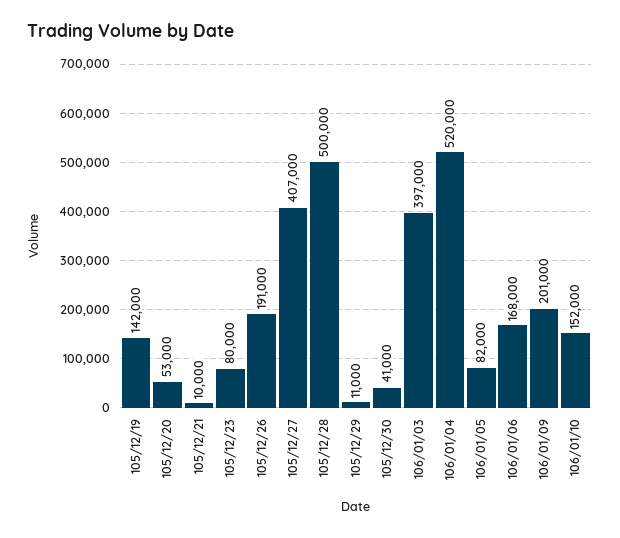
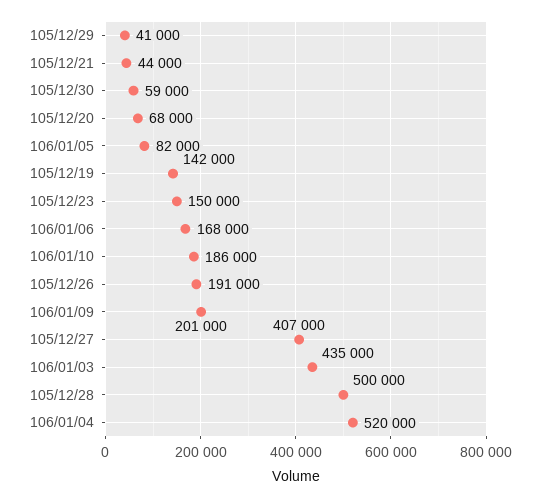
105/12/20: 53000 -> 68000
105/12/21: 10000 -> 44000
105/12/23: 80000 -> 150000
105/12/29: 11000 -> 41000
105/12/30: 41000 -> 59000
106/01/03: 397000 -> 435000
106/01/10: 152000 -> 186000

